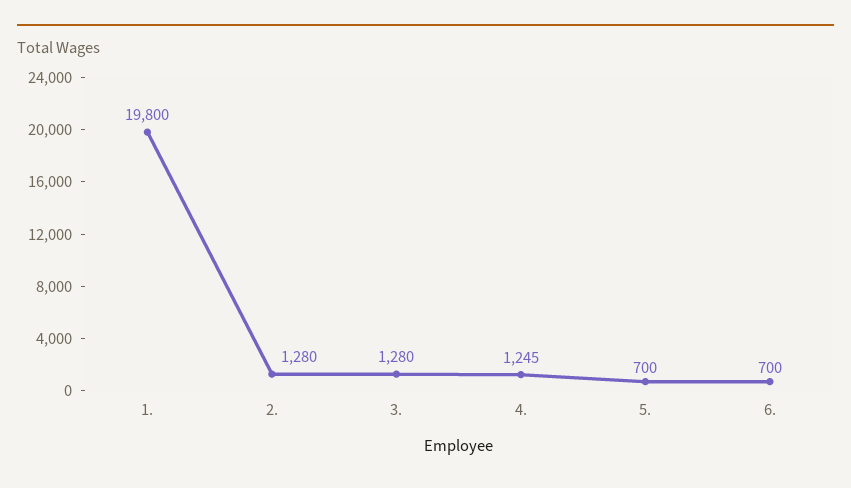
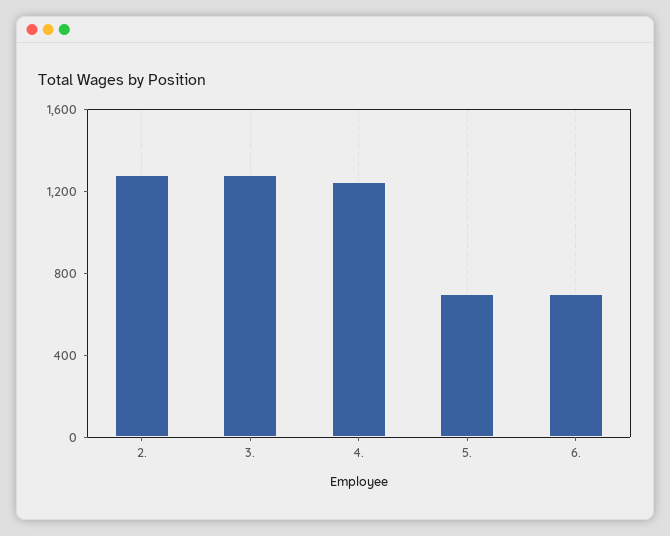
1.: 19800 -> none

